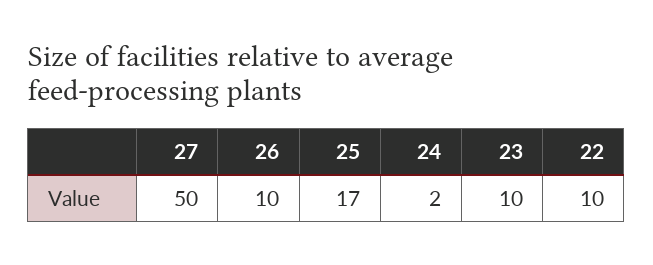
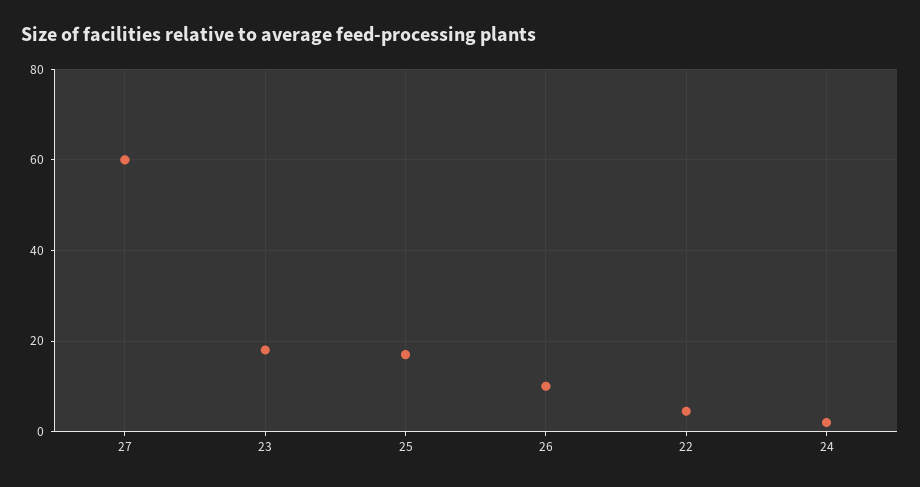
27: 50 -> 60
23: 10 -> 18
22: 10 -> 4

